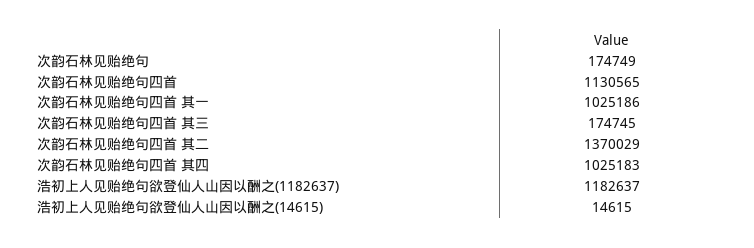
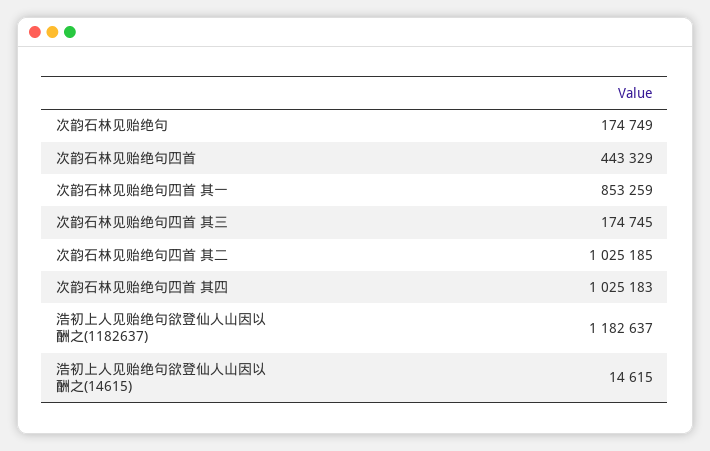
次韵石林见贻绝句四首: 1130565 -> 443329
次韵石林见贻绝句四首 其一: 1025186 -> 853259
次韵石林见贻绝句四首 其二: 1370029 -> 1025185

